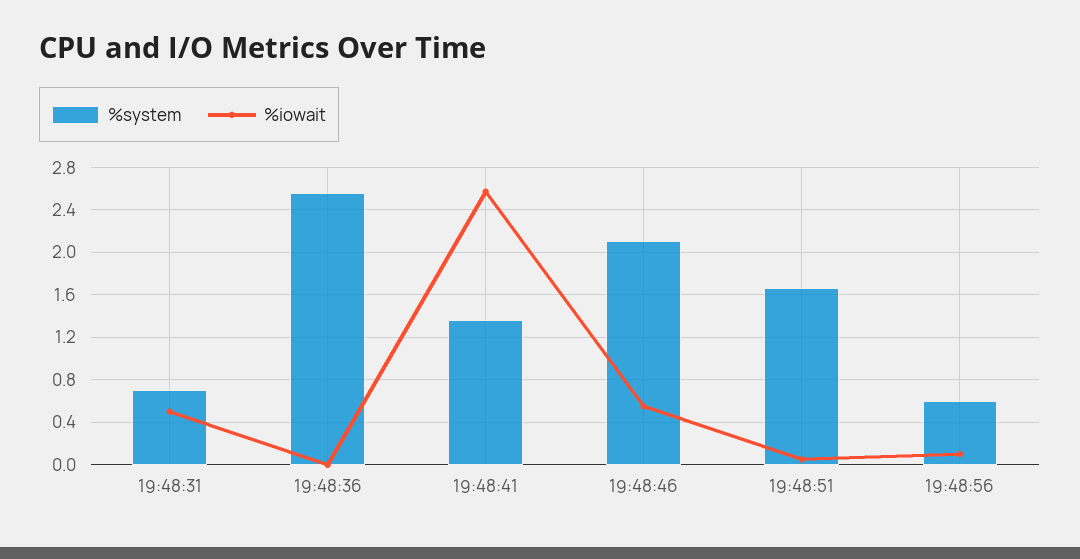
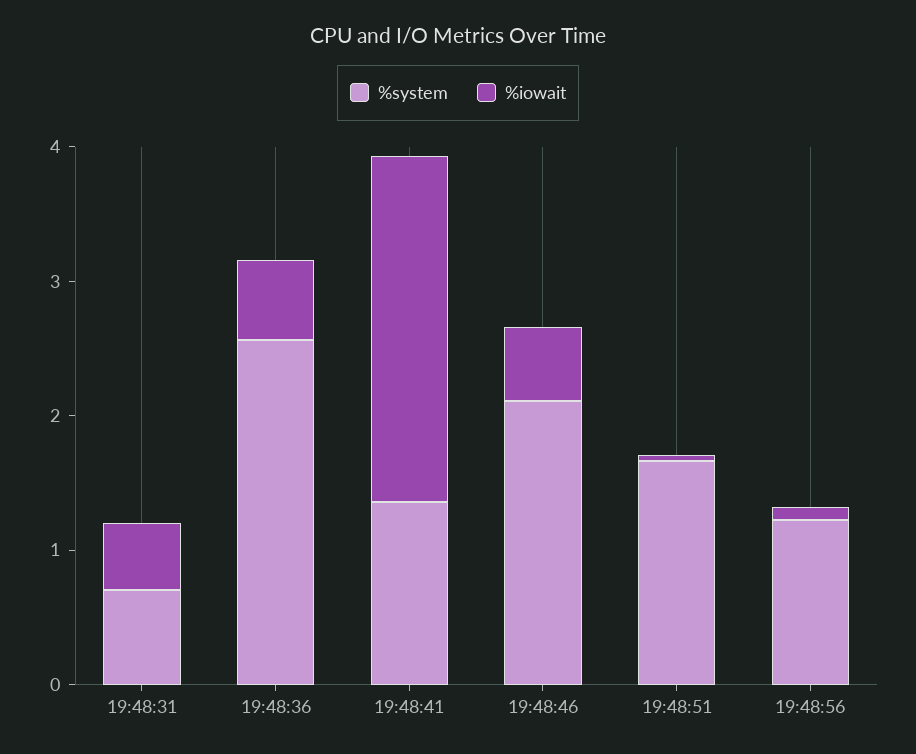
%iowait, 19:48:36: 0 -> 0.6
%system, 19:48:56: 0.6 -> 1.2

